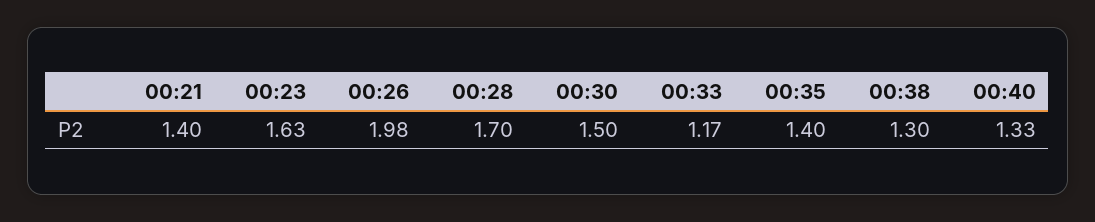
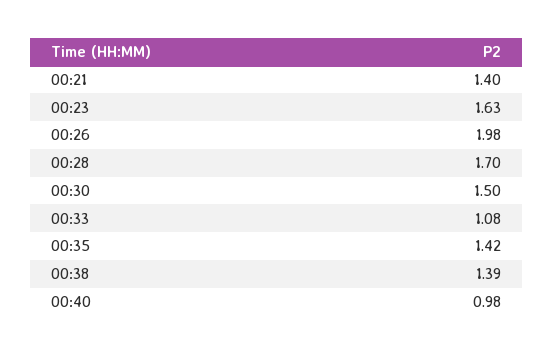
00:33: 1.17 -> 1.08
00:35: 1.4 -> 1.42
00:38: 1.3 -> 1.39
00:40: 1.33 -> 0.98

